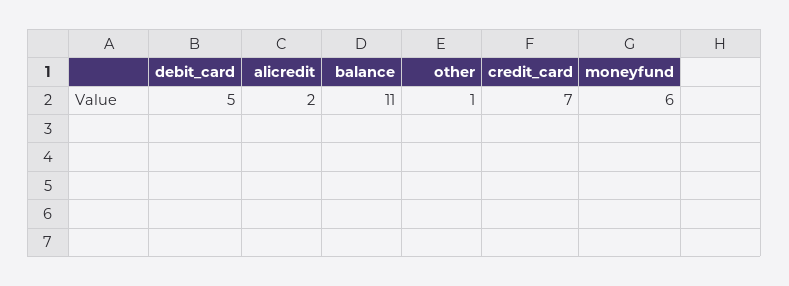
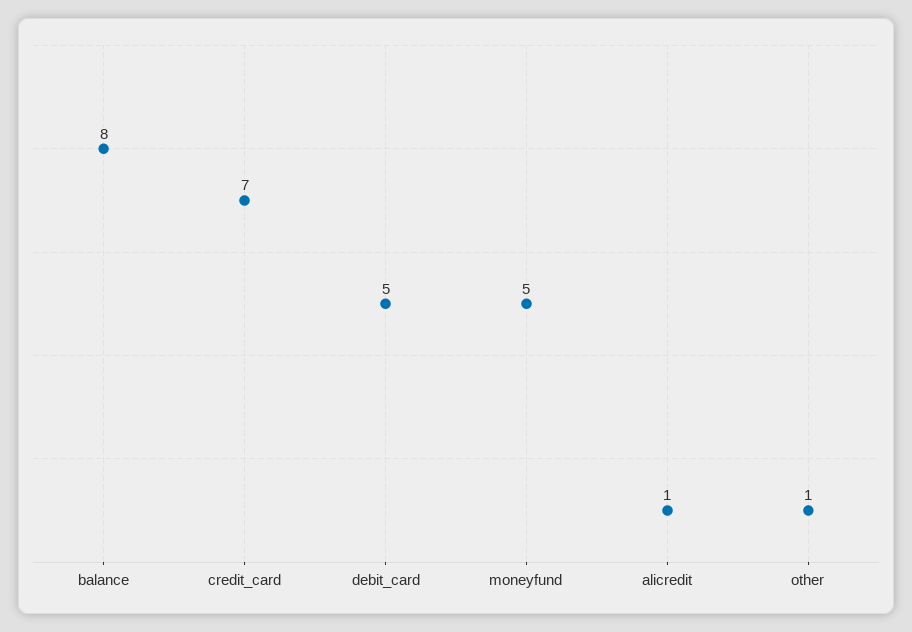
alicredit: 2 -> 1
balance: 11 -> 8
moneyfund: 6 -> 5

